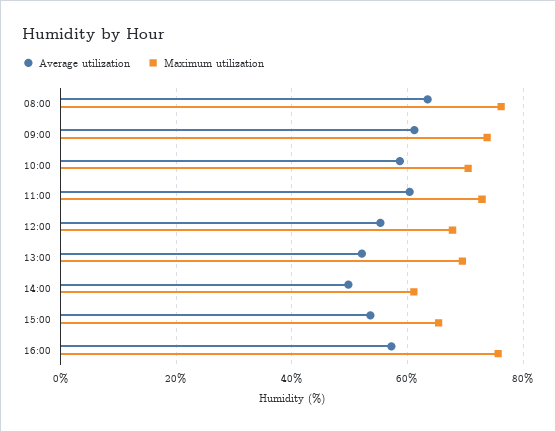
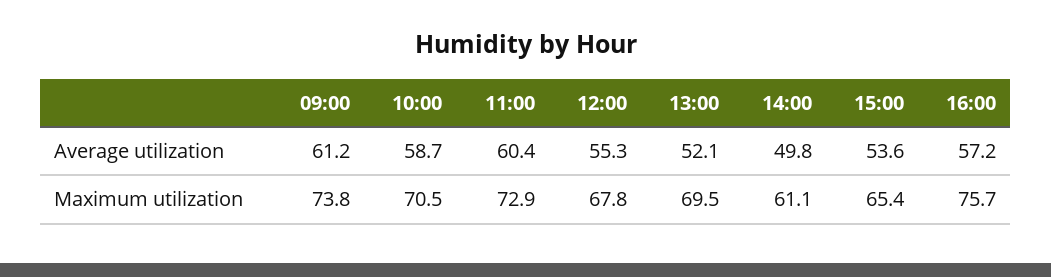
Average utilization, 08:00: 64 -> none
Maximum utilization, 08:00: 76 -> none

